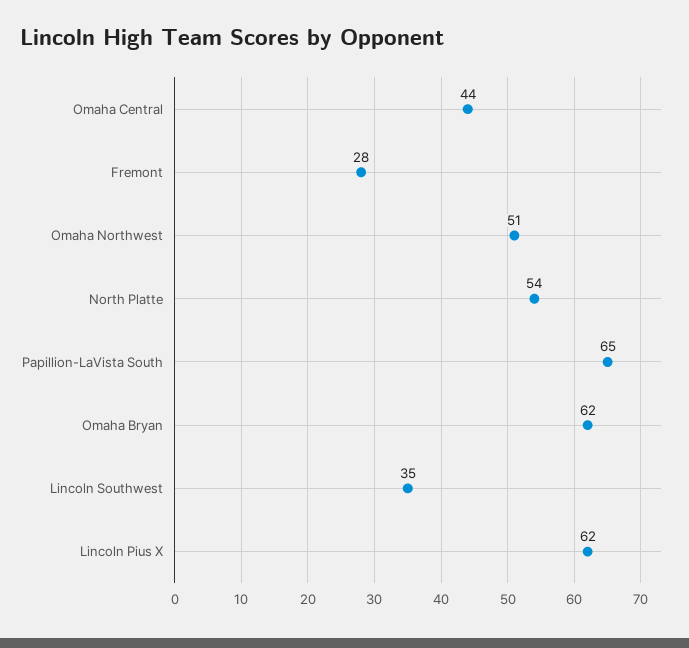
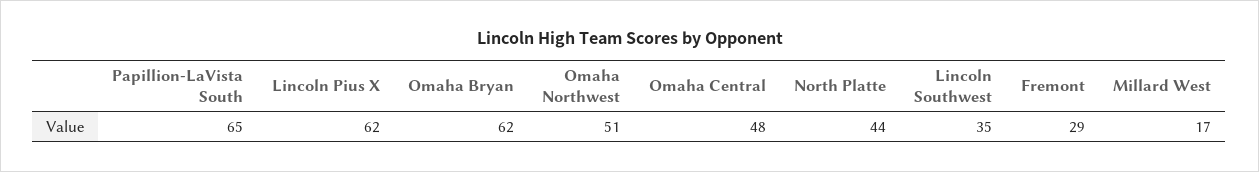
Omaha Central: 44 -> 48
Fremont: 28 -> 29
North Platte: 54 -> 44
Millard West: none -> 17

